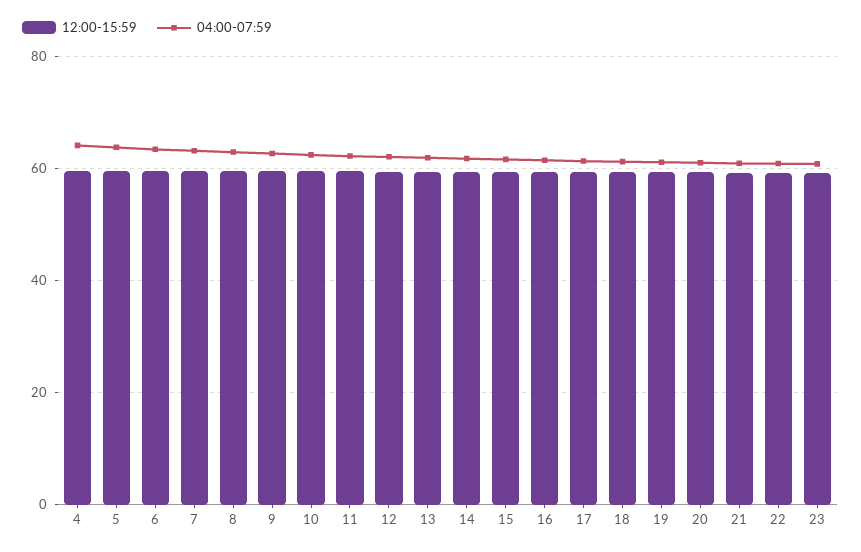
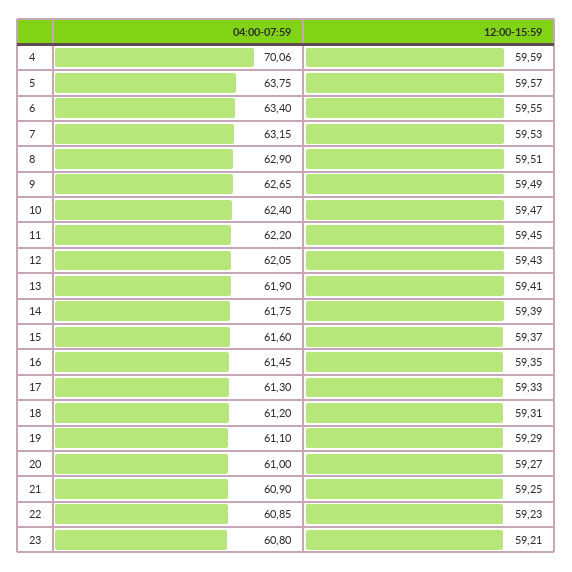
04:00-07:59, 4: 64 -> 70.06

